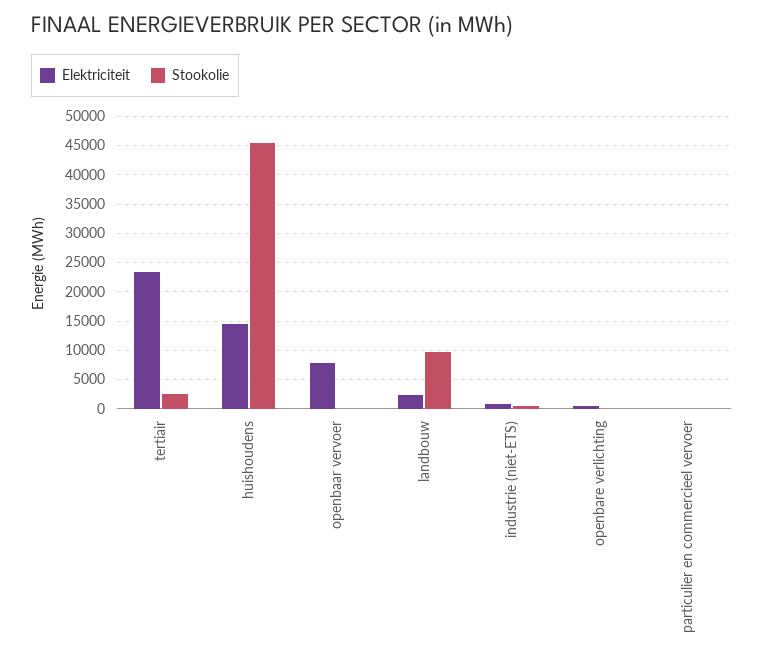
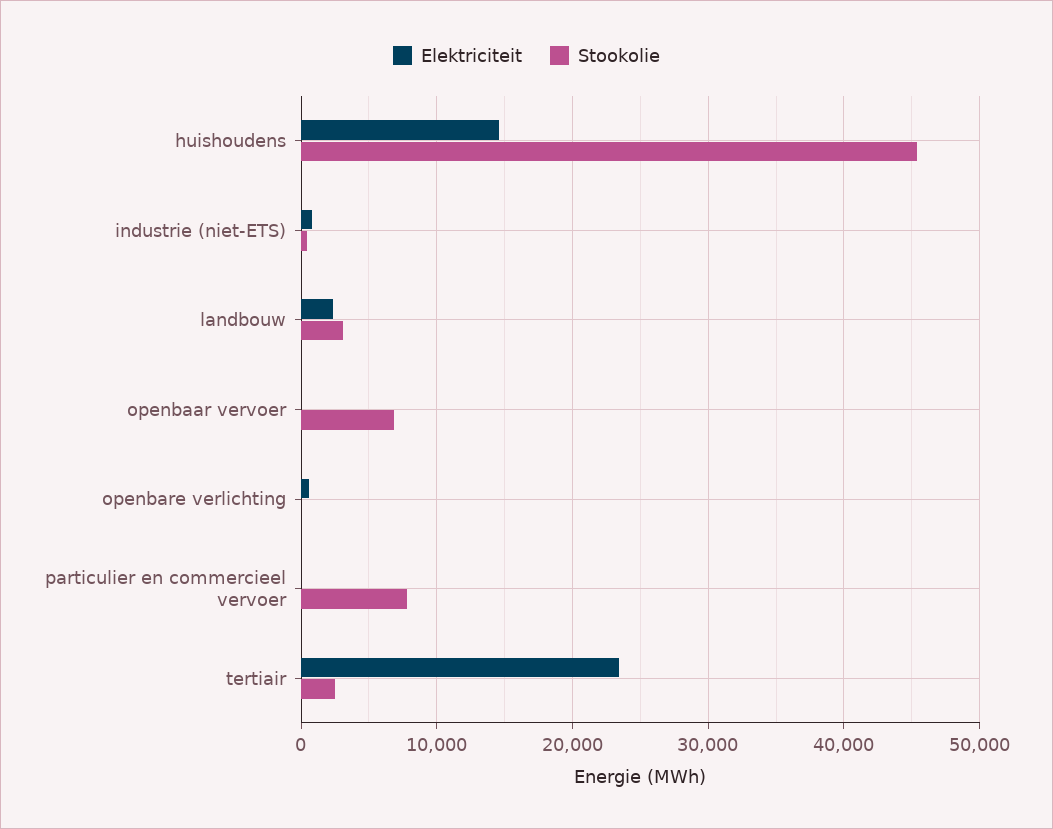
Elektriciteit, openbaar vervoer: 7500 -> 0
Stookolie, openbaar vervoer: 0 -> 7000
Stookolie, landbouw: 10000 -> 3000
Stookolie, particulier en commercieel vervoer: 0 -> 8000

